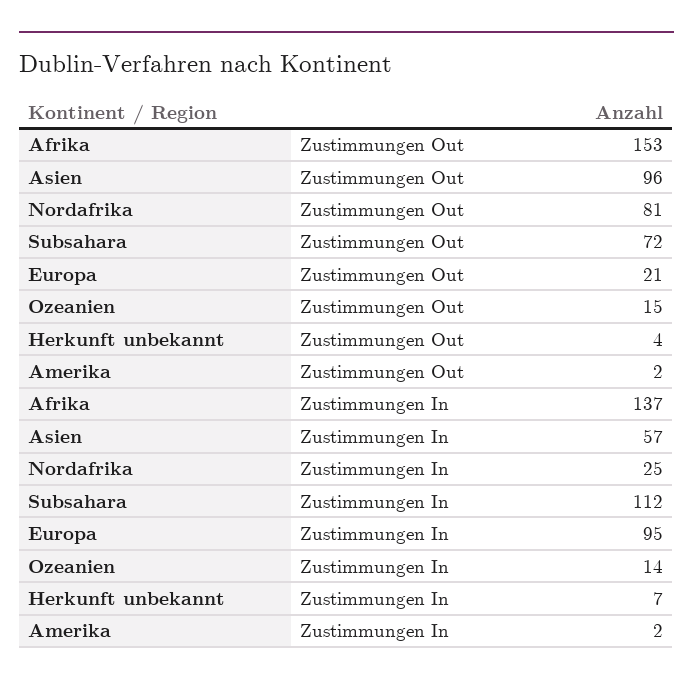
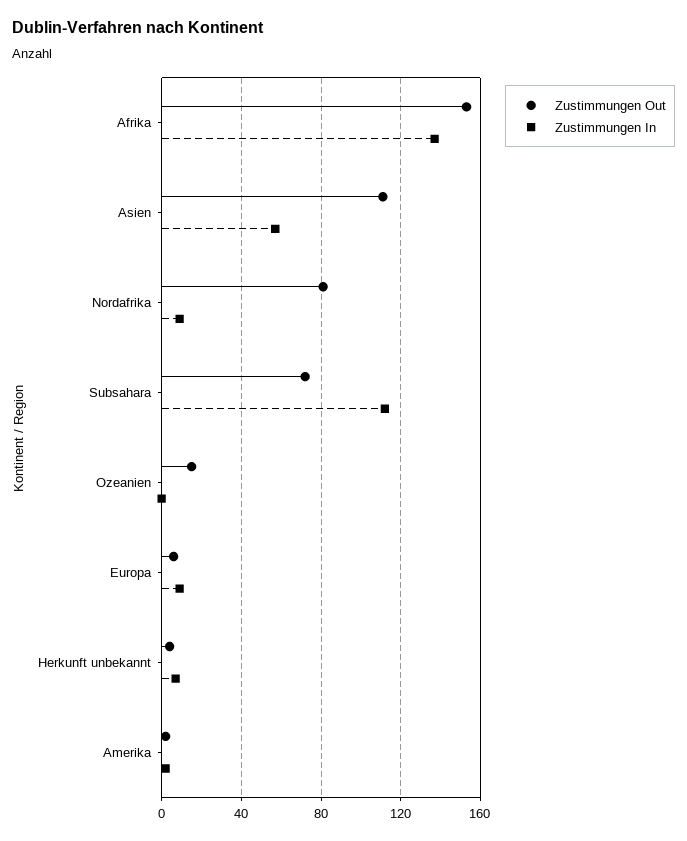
Zustimmungen Out, Asien: 96 -> 110
Zustimmungen Out, Europa: 21 -> 5
Zustimmungen In, Nordafrika: 25 -> 10
Zustimmungen In, Europa: 95 -> 10
Zustimmungen In, Ozeanien: 14 -> 0

